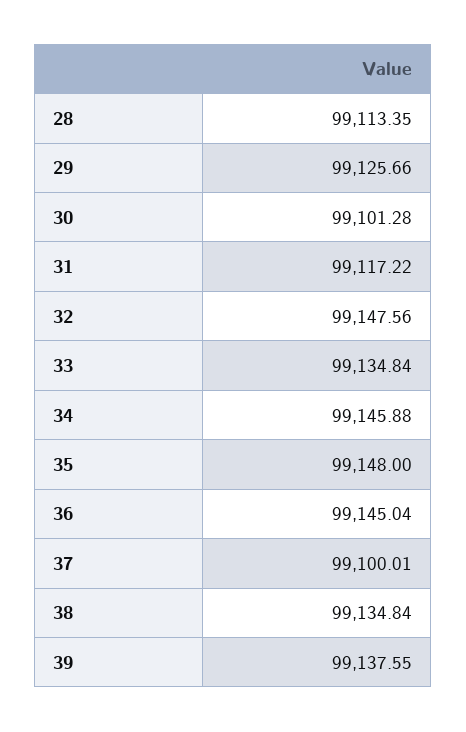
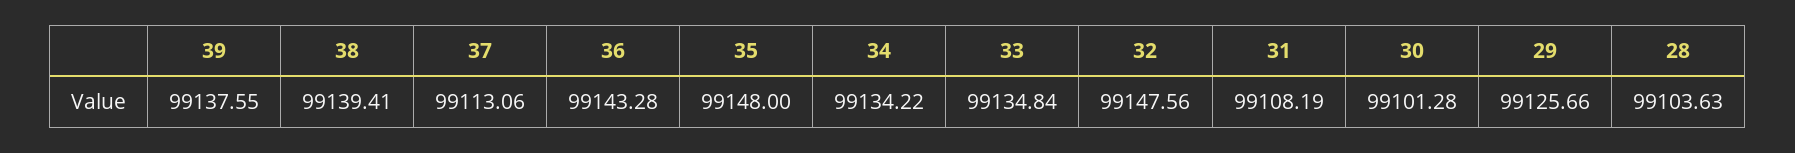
28: 99113.35 -> 99103.63
31: 99117.22 -> 99108.19
34: 99145.88 -> 99134.22
36: 99145.04 -> 99143.28
37: 99100.01 -> 99113.06
38: 99134.84 -> 99139.41

